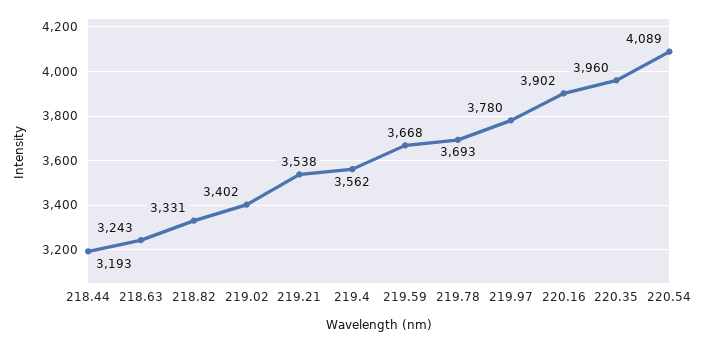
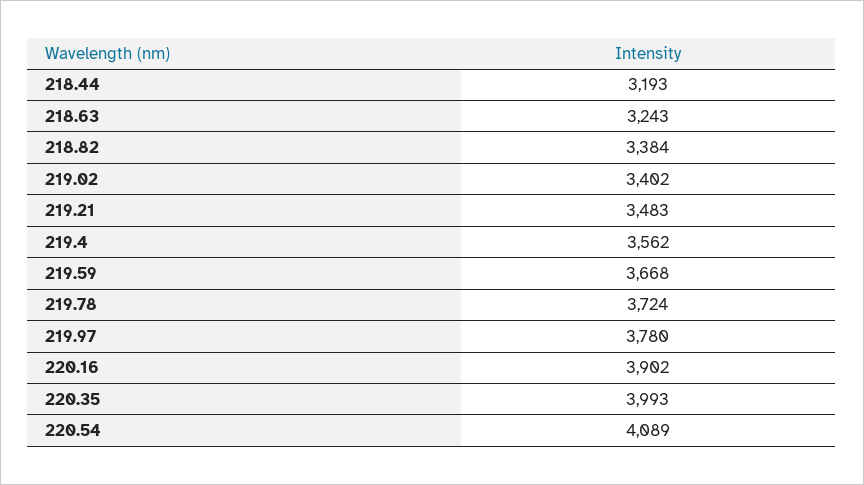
218.82: 3331 -> 3384
219.21: 3538 -> 3483
219.78: 3693 -> 3724
220.35: 3960 -> 3993

